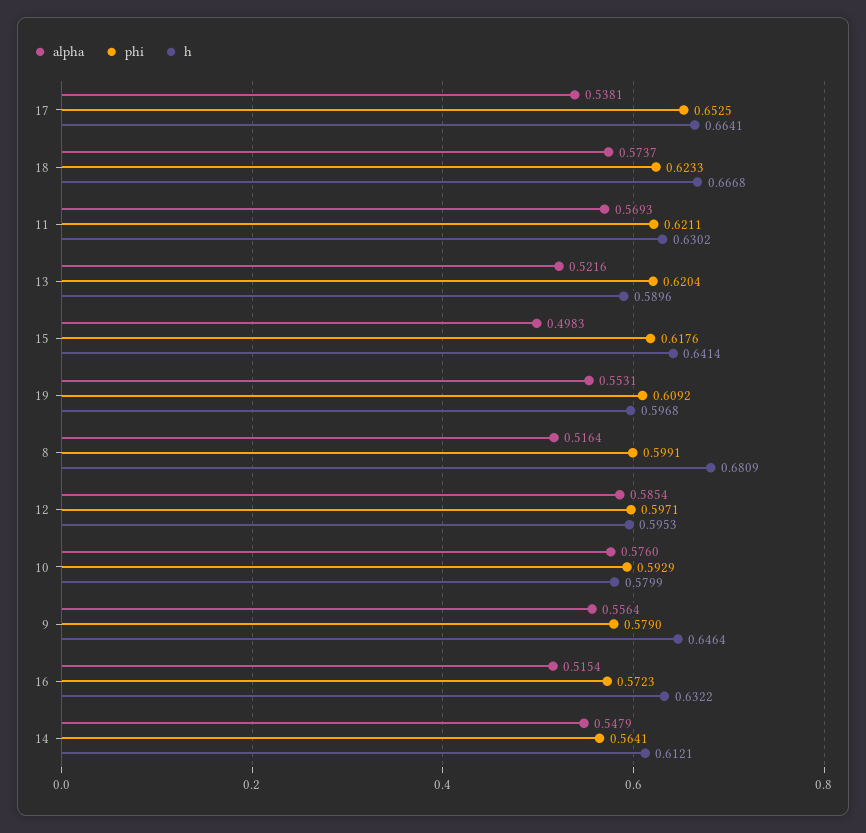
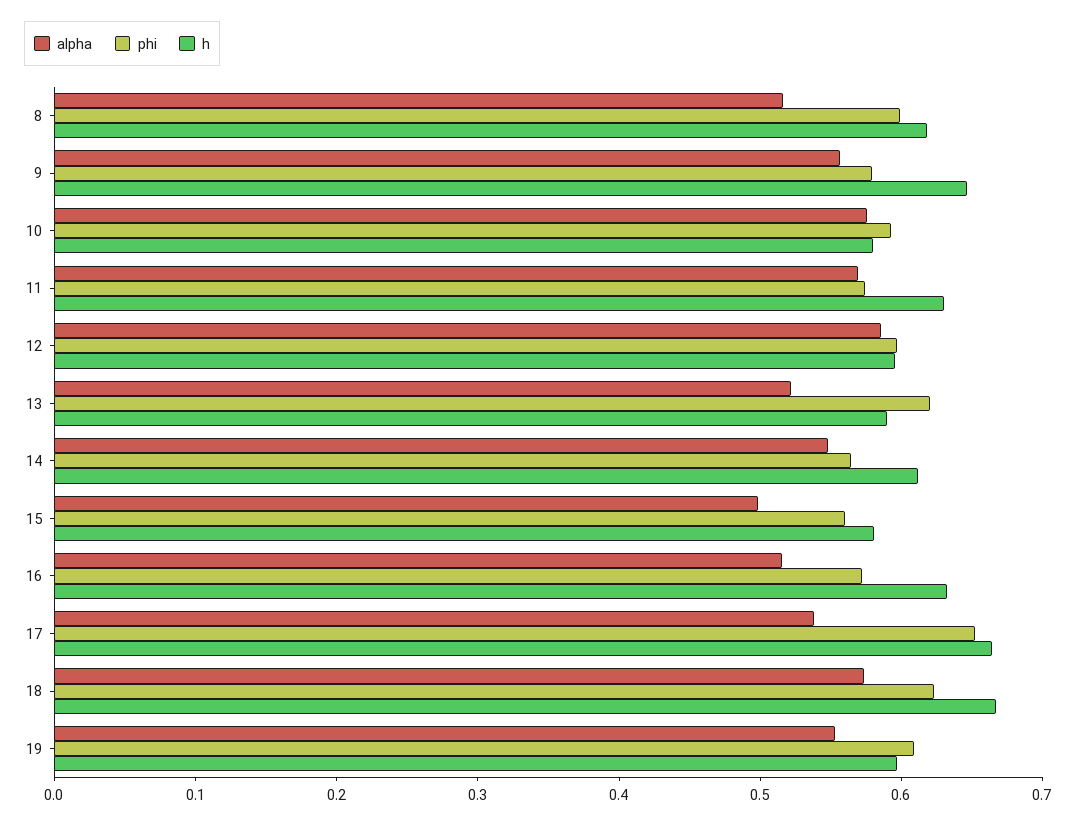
phi, 11: 0.6211 -> 0.58
phi, 15: 0.6176 -> 0.56
h, 15: 0.6414 -> 0.58
h, 8: 0.6809 -> 0.62

